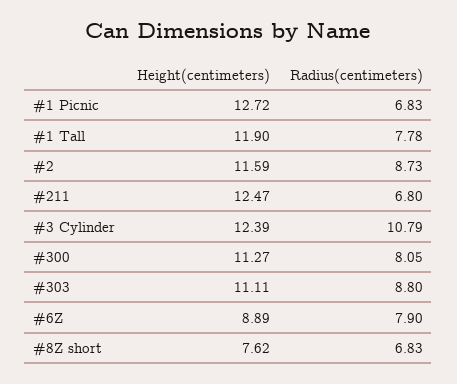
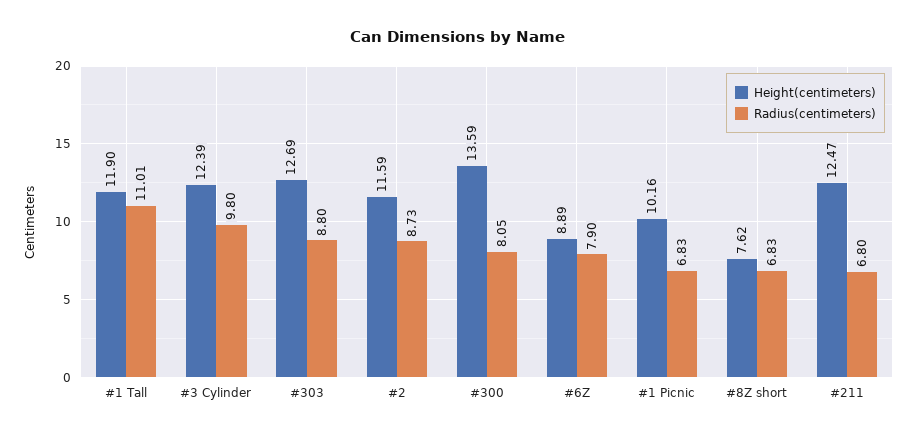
Height(centimeters), #1 Picnic: 12.72 -> 10.16
Radius(centimeters), #1 Tall: 7.78 -> 11.01
Radius(centimeters), #3 Cylinder: 10.79 -> 9.8
Height(centimeters), #300: 11.27 -> 13.59
Height(centimeters), #303: 11.11 -> 12.69

